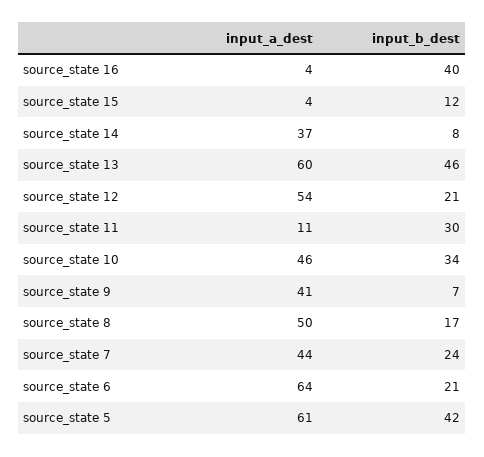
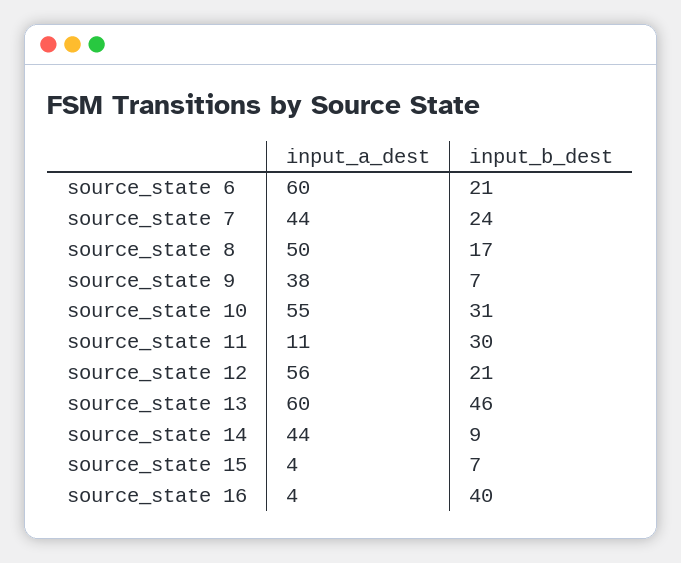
input_b_dest, source_state 15: 12 -> 7
input_a_dest, source_state 14: 37 -> 44
input_b_dest, source_state 14: 8 -> 9
input_a_dest, source_state 12: 54 -> 56
input_a_dest, source_state 10: 46 -> 55
input_b_dest, source_state 10: 34 -> 31
input_a_dest, source_state 9: 41 -> 38
input_a_dest, source_state 6: 64 -> 60
input_a_dest, source_state 5: 61 -> none
input_b_dest, source_state 5: 42 -> none

